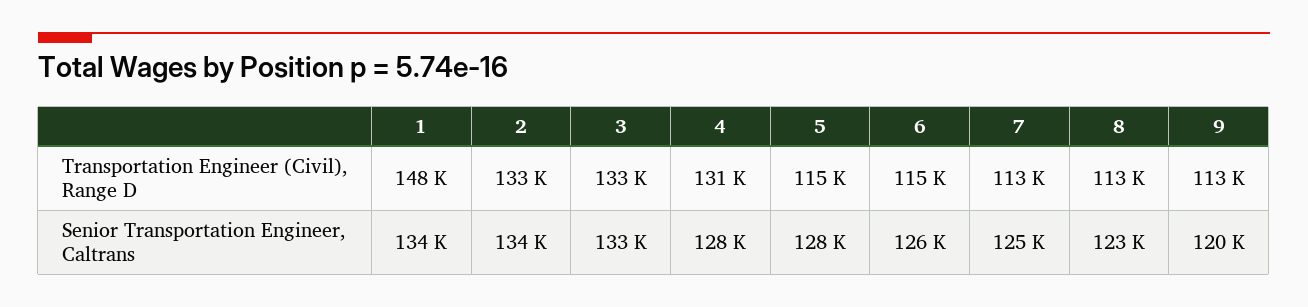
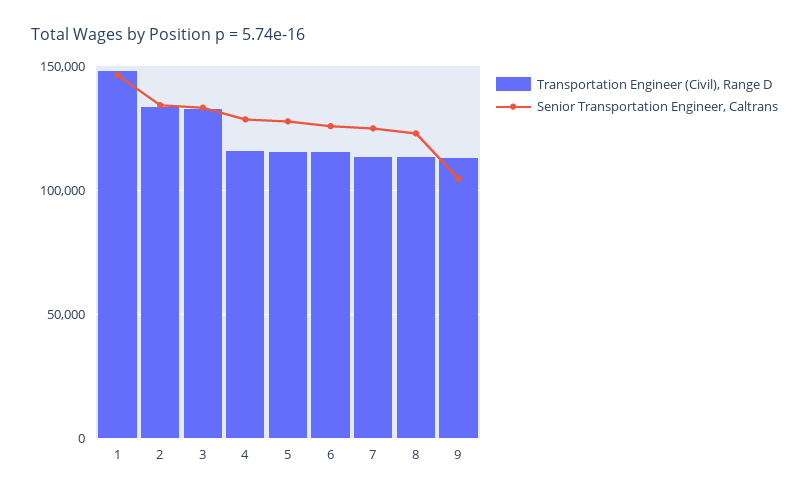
Transportation Engineer (Civil), Range D, 4: 131000 -> 115000
Senior Transportation Engineer, Caltrans, 1: 134000 -> 145000
Senior Transportation Engineer, Caltrans, 9: 120000 -> 105000

